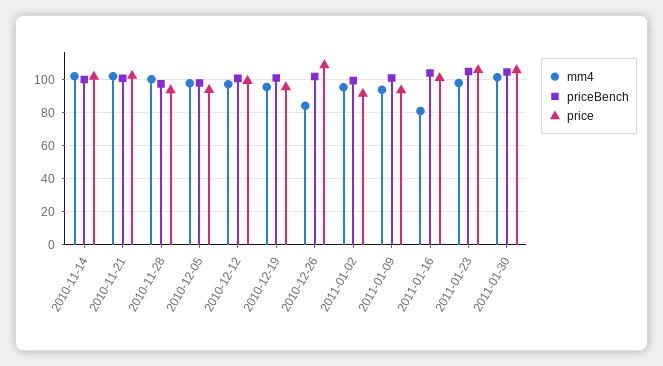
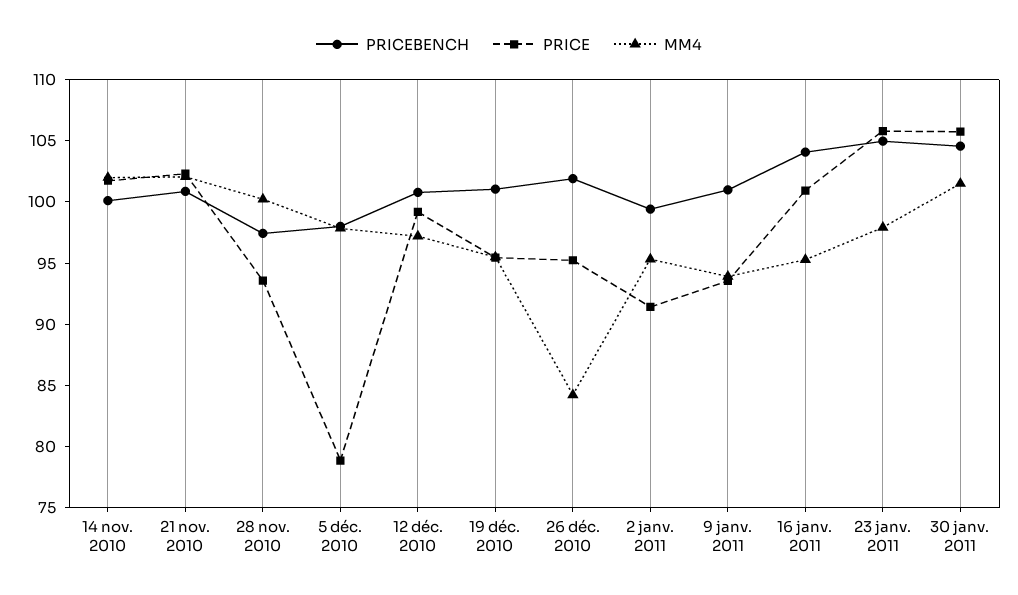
price, 2010-12-05: 95 -> 79
price, 2010-12-26: 110 -> 95
mm4, 2011-01-16: 80 -> 95

